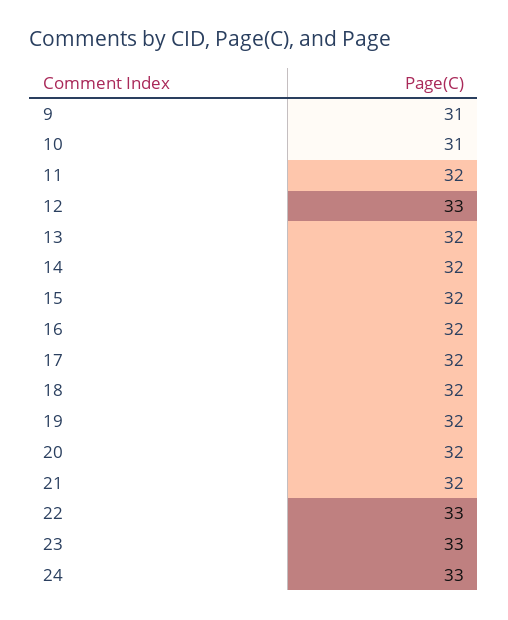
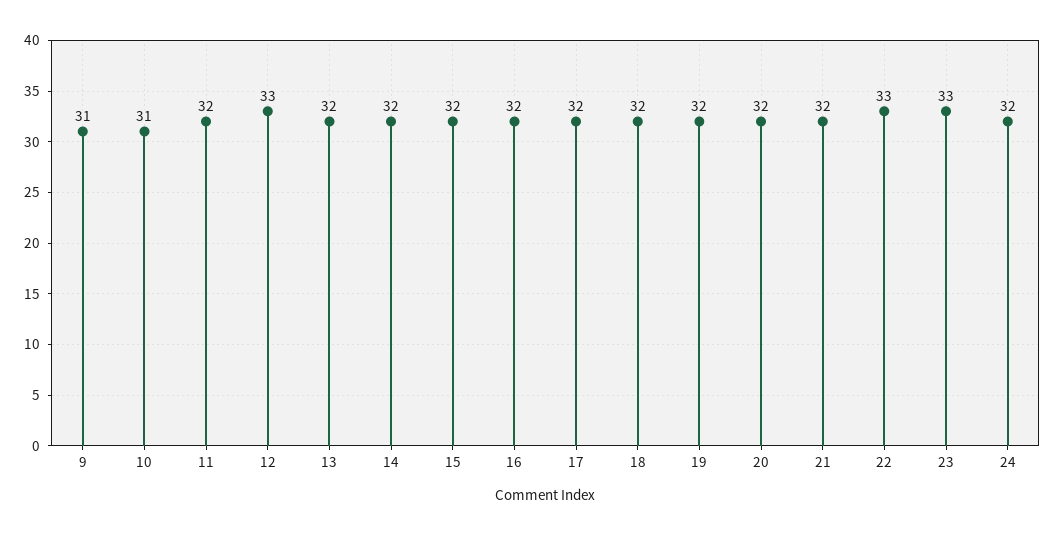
24: 33 -> 32

